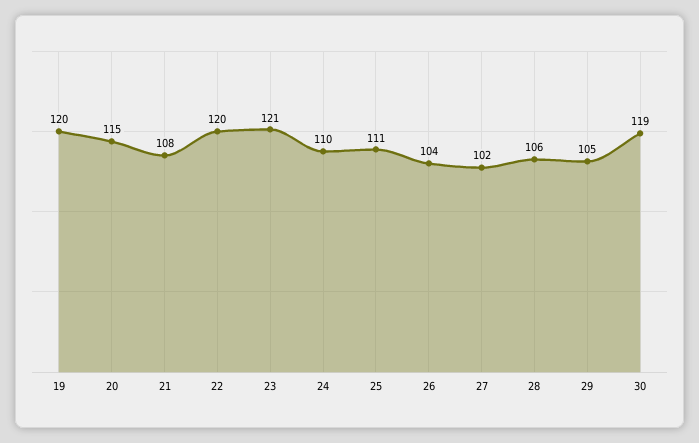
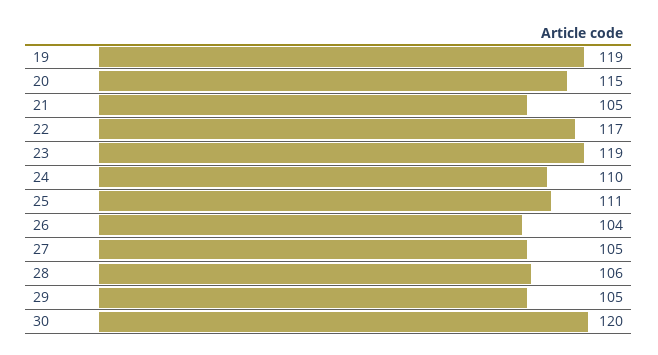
19: 120 -> 119
21: 108 -> 105
22: 120 -> 117
23: 121 -> 119
27: 102 -> 105
30: 119 -> 120

